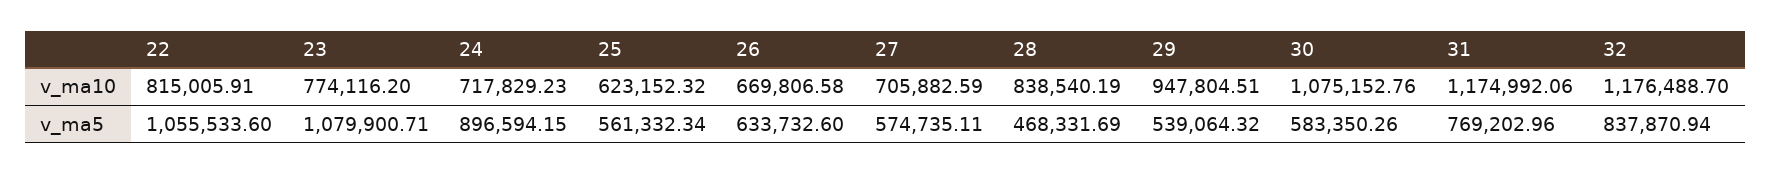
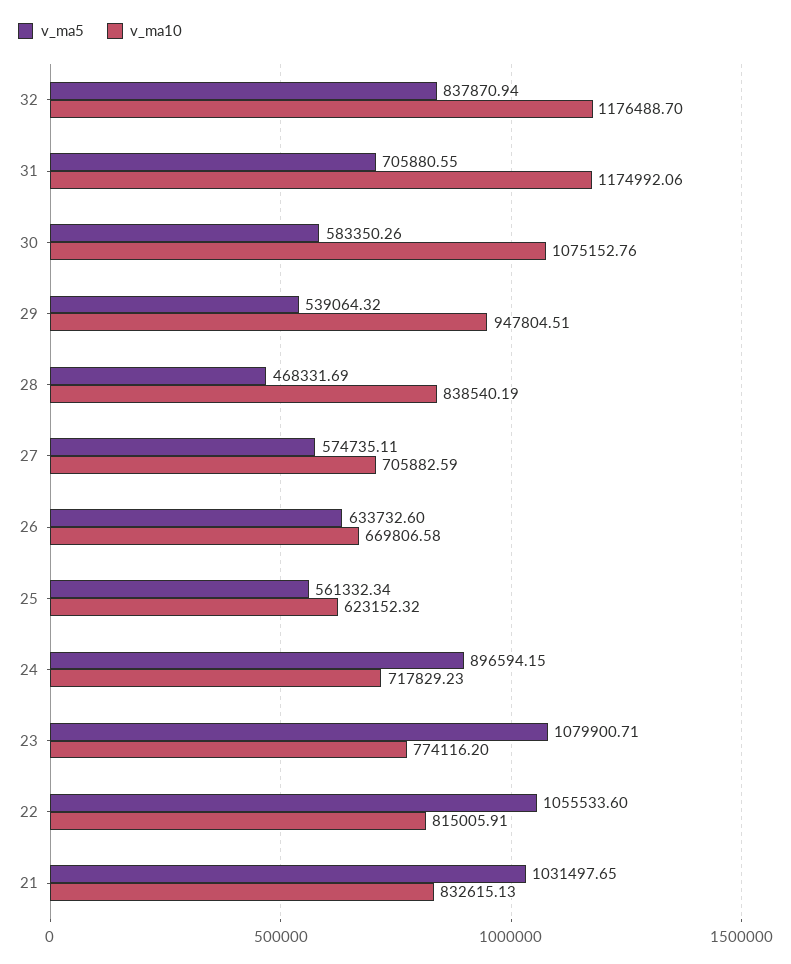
v_ma5, 31: 769202.96 -> 705880.55
v_ma5, 21: none -> 1031497.65
v_ma10, 21: none -> 832615.13

